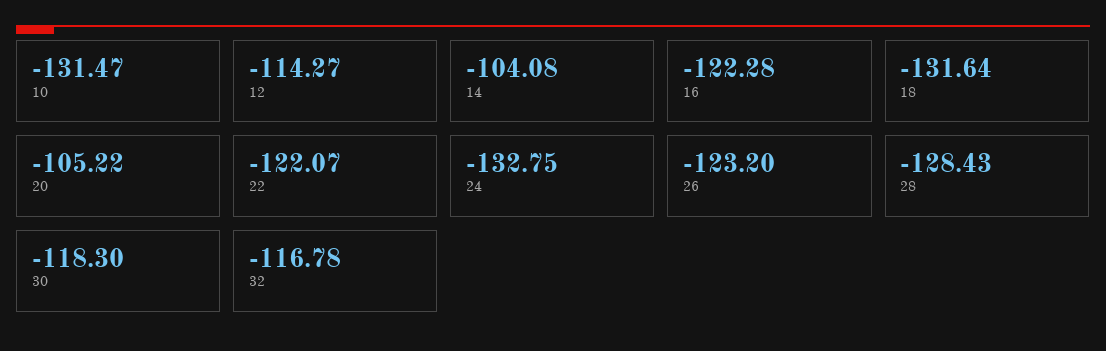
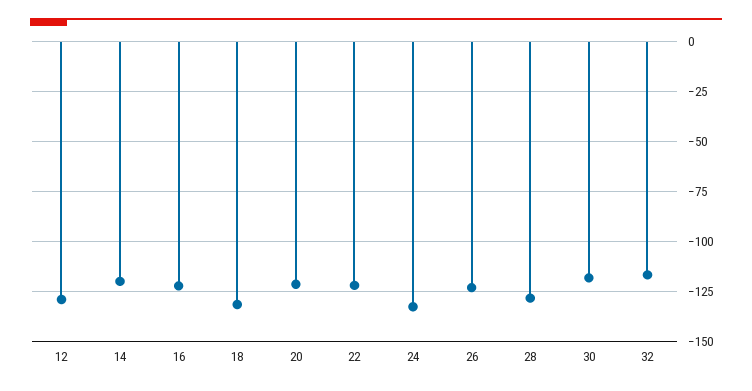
10: -131.47 -> none
12: -114.27 -> -130
14: -104.08 -> -120
20: -105.22 -> -120

